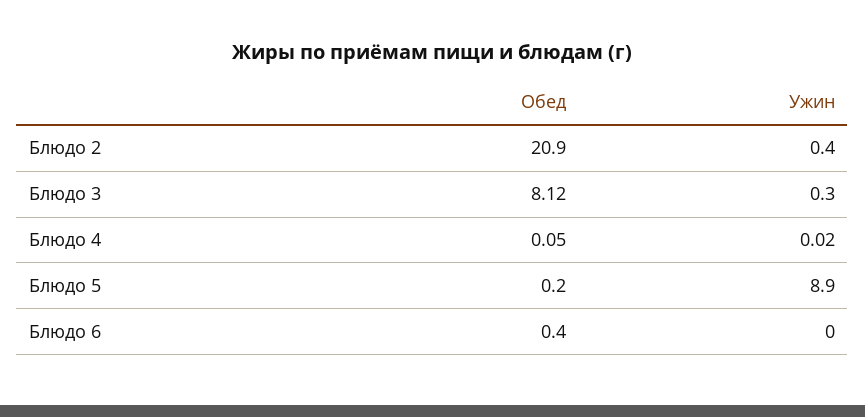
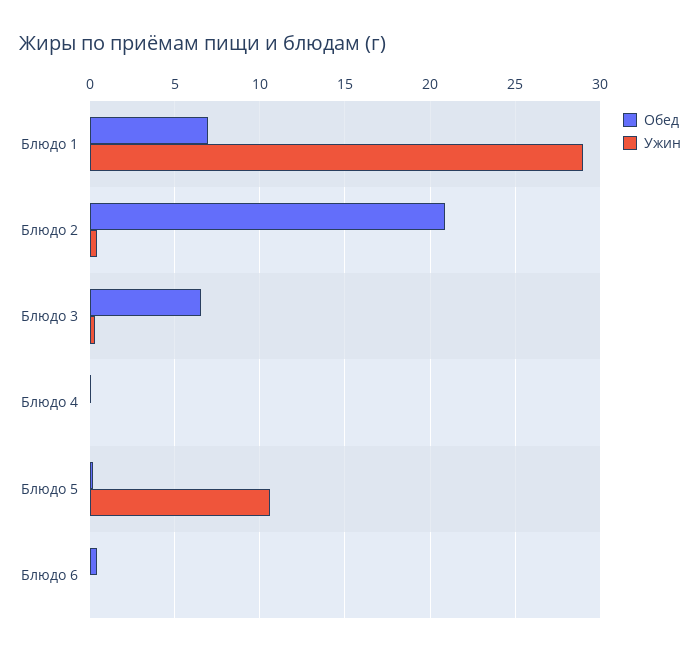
Обед, Блюдо 3: 8.12 -> 6.5
Ужин, Блюдо 5: 8.9 -> 10.5
Обед, Блюдо 1: none -> 7
Ужин, Блюдо 1: none -> 29

